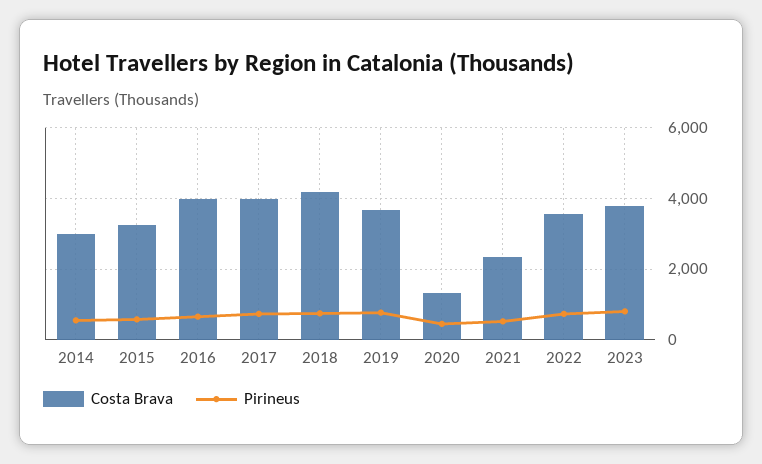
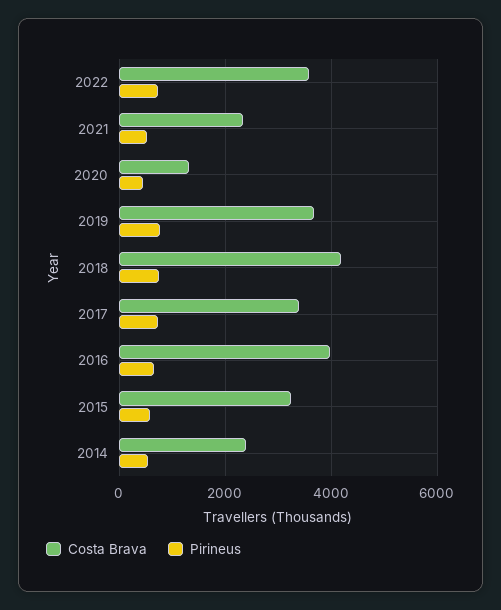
Costa Brava, 2014: 3000 -> 2400
Costa Brava, 2017: 4000 -> 3400
Costa Brava, 2023: 3800 -> none
Pirineus, 2023: 800 -> none

